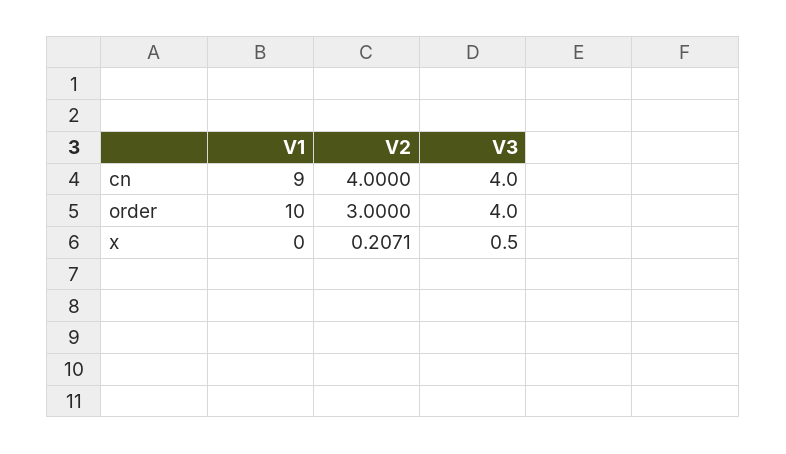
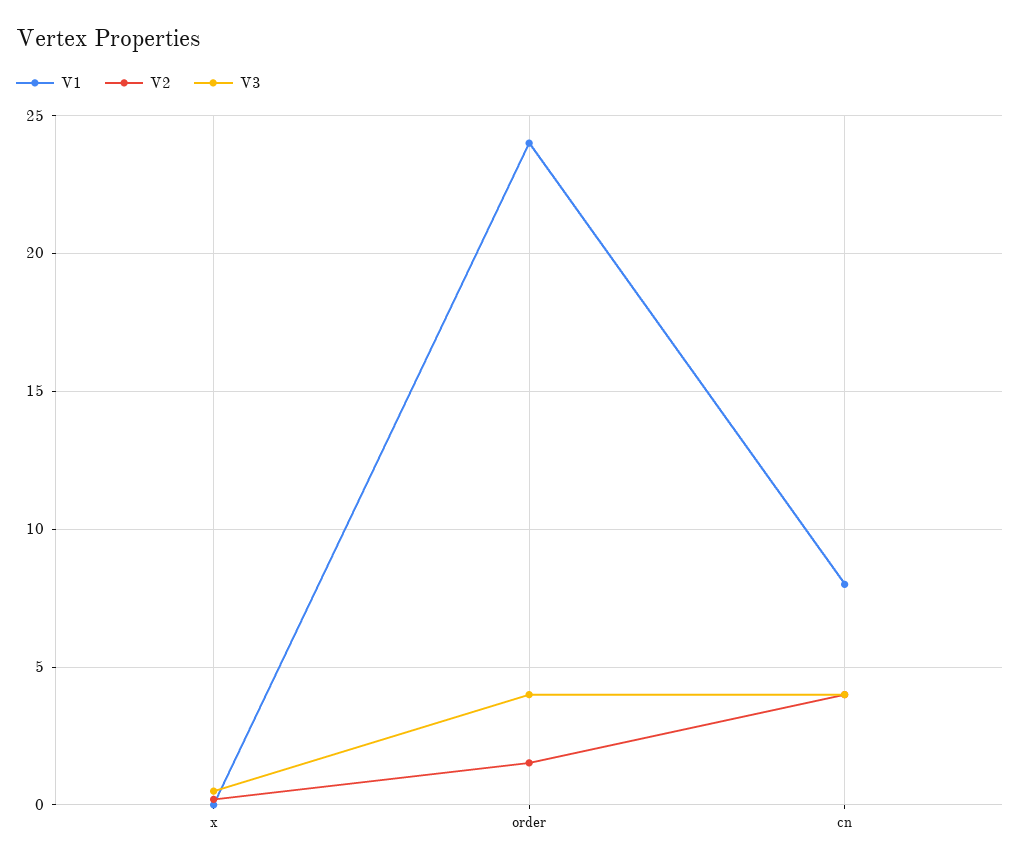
V1, cn: 9 -> 8
V1, order: 10 -> 24
V2, order: 3 -> 1.5

